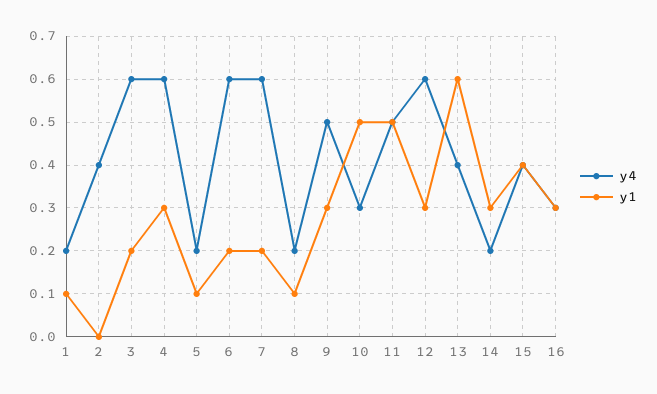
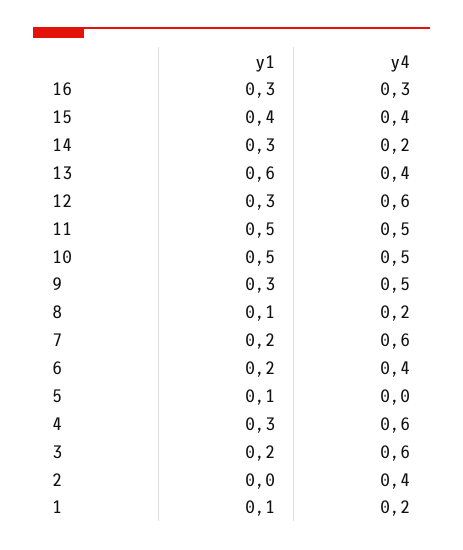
y4, 5: 0.2 -> 0
y4, 6: 0.6 -> 0.4
y4, 10: 0.3 -> 0.5

